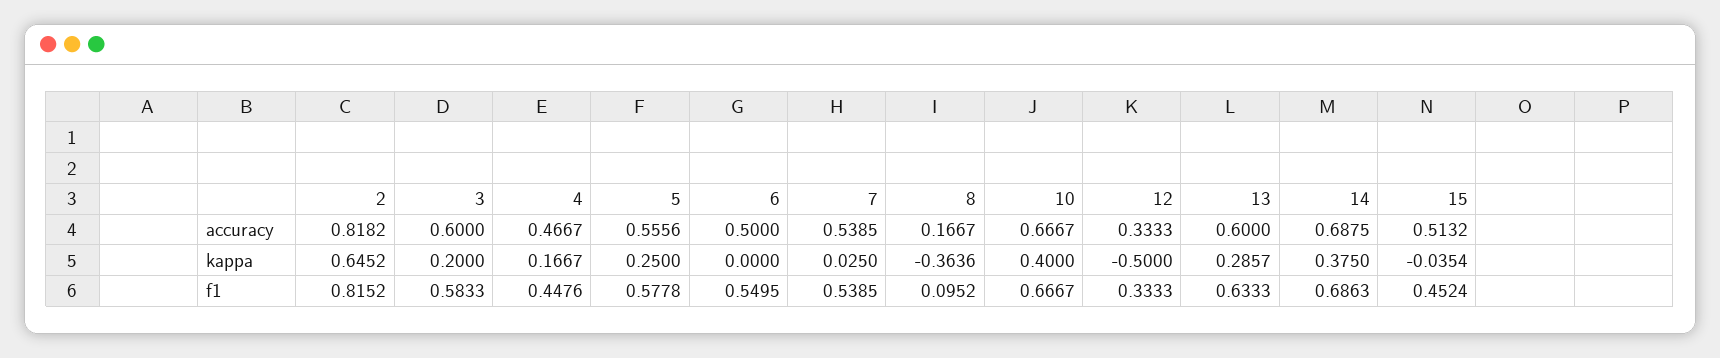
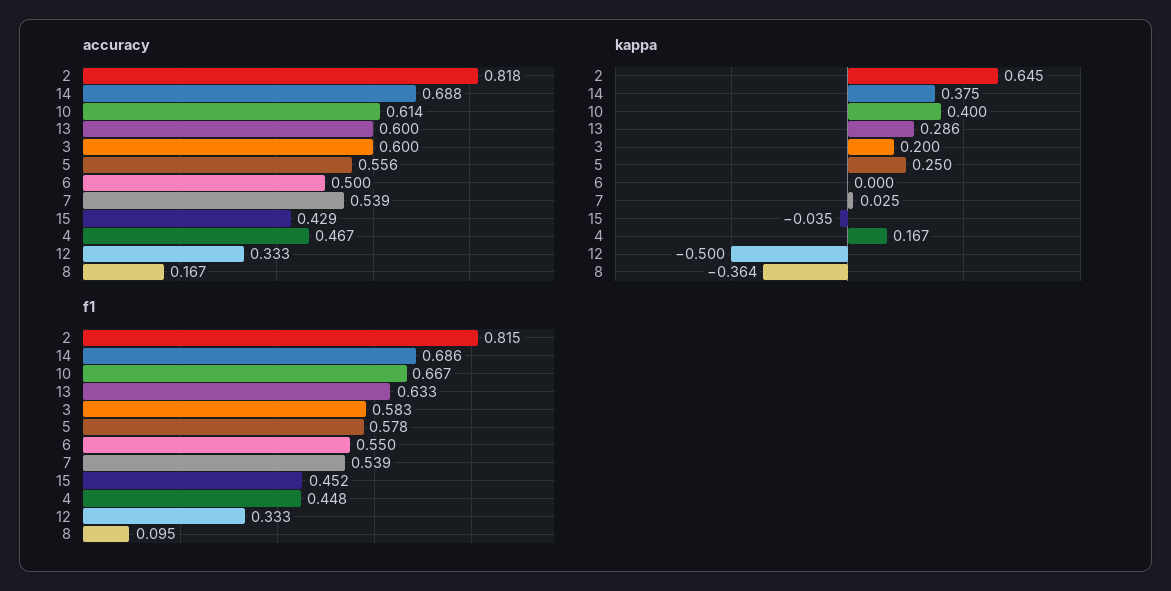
accuracy, 10: 0.6667 -> 0.614
accuracy, 15: 0.5132 -> 0.429

